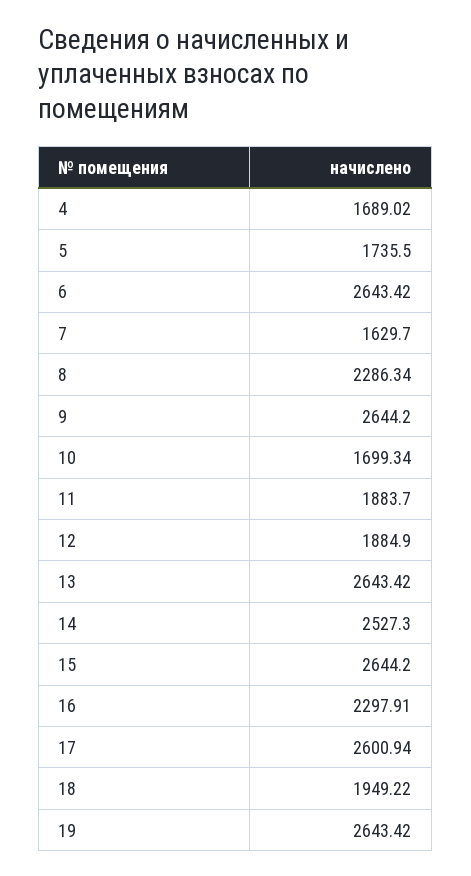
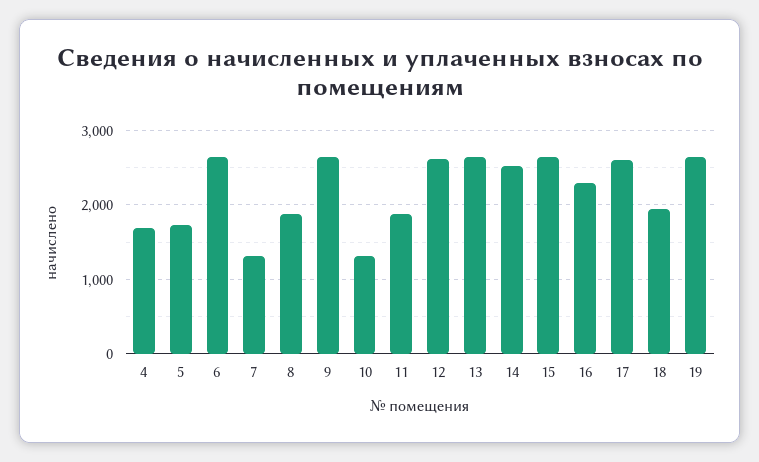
7: 1629.7 -> 1300
8: 2286.34 -> 1900
10: 1699.34 -> 1300
12: 1884.9 -> 2600

